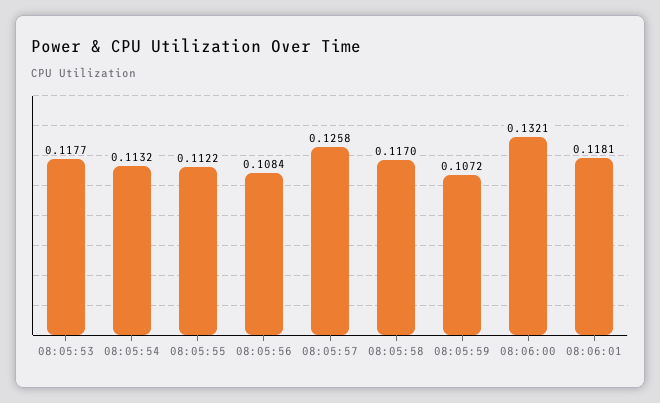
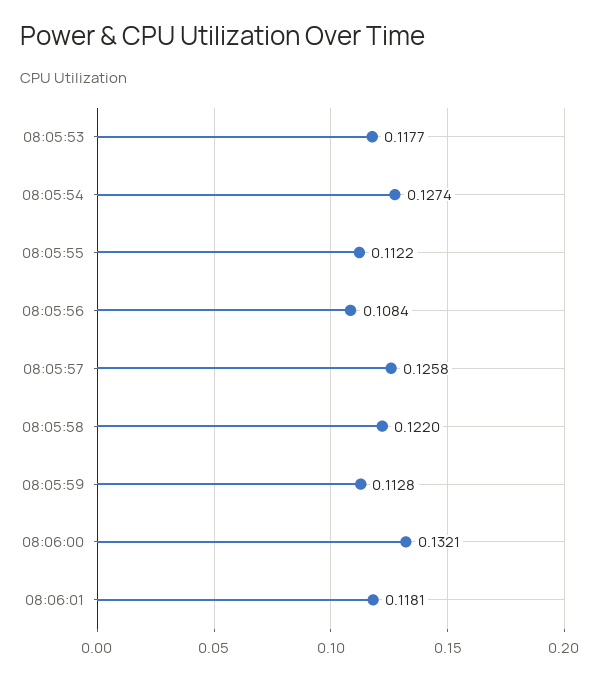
08:05:54: 0.1132 -> 0.1274
08:05:58: 0.117 -> 0.122
08:05:59: 0.1072 -> 0.1128

